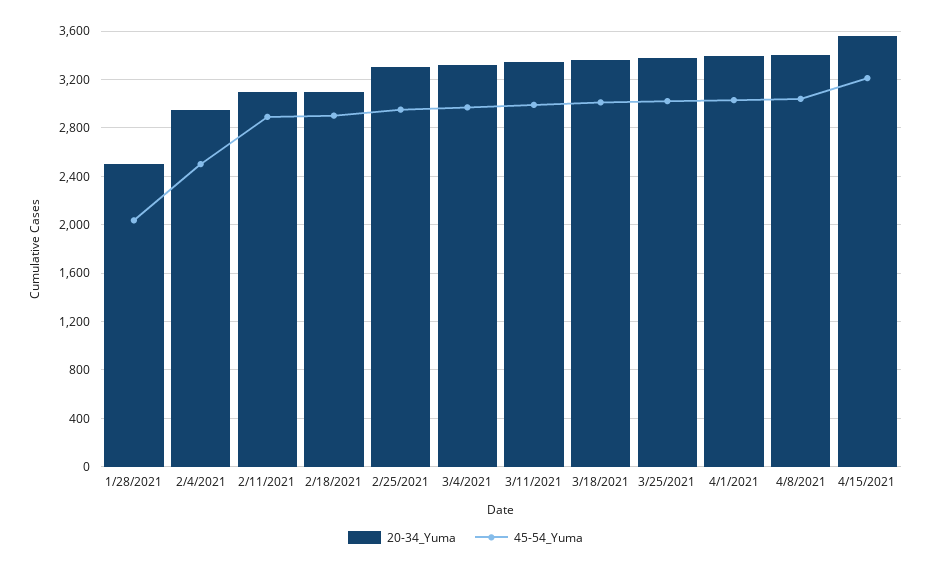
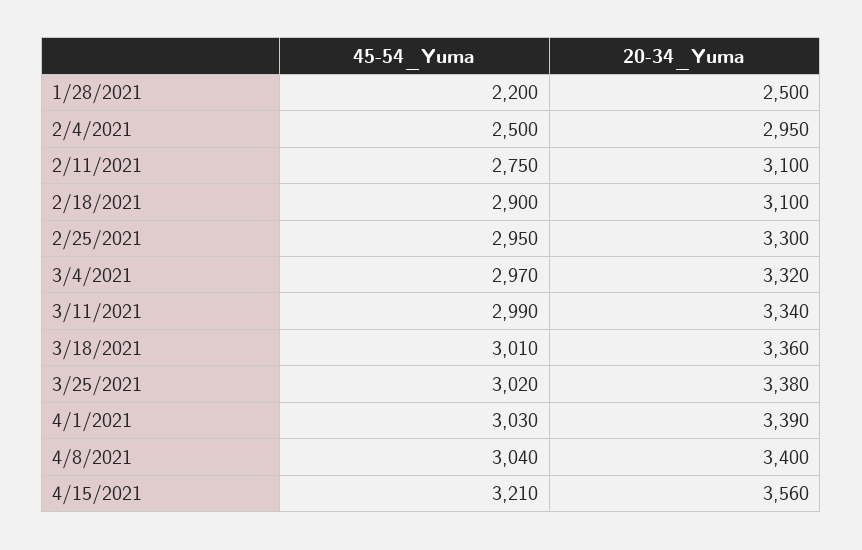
45-54_Yuma, 1/28/2021: 2050 -> 2200
45-54_Yuma, 2/11/2021: 2900 -> 2750

